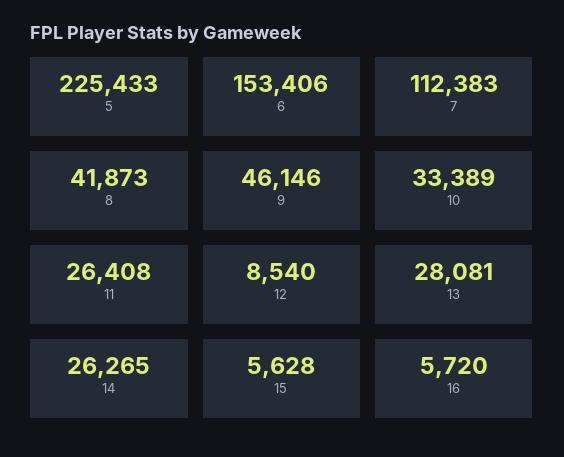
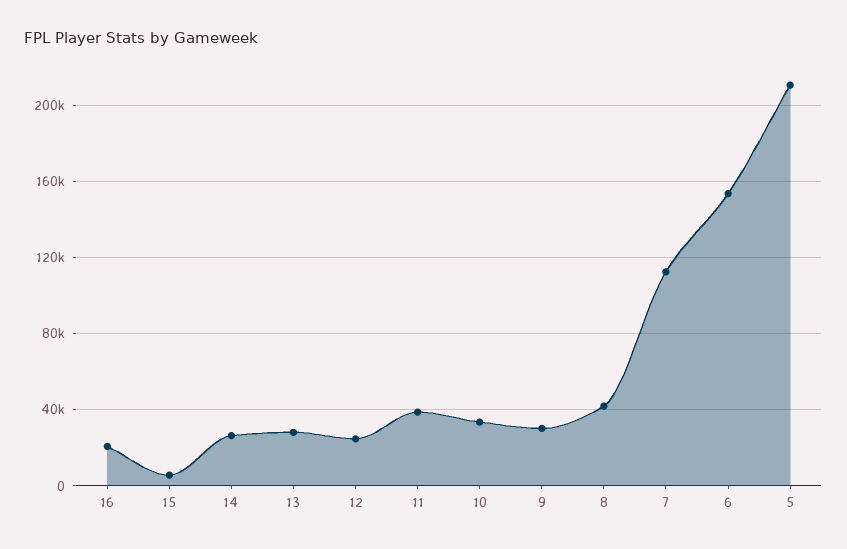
5: 225433 -> 210000
9: 46146 -> 30000
11: 26408 -> 40000
12: 8540 -> 25000
16: 5720 -> 20000

